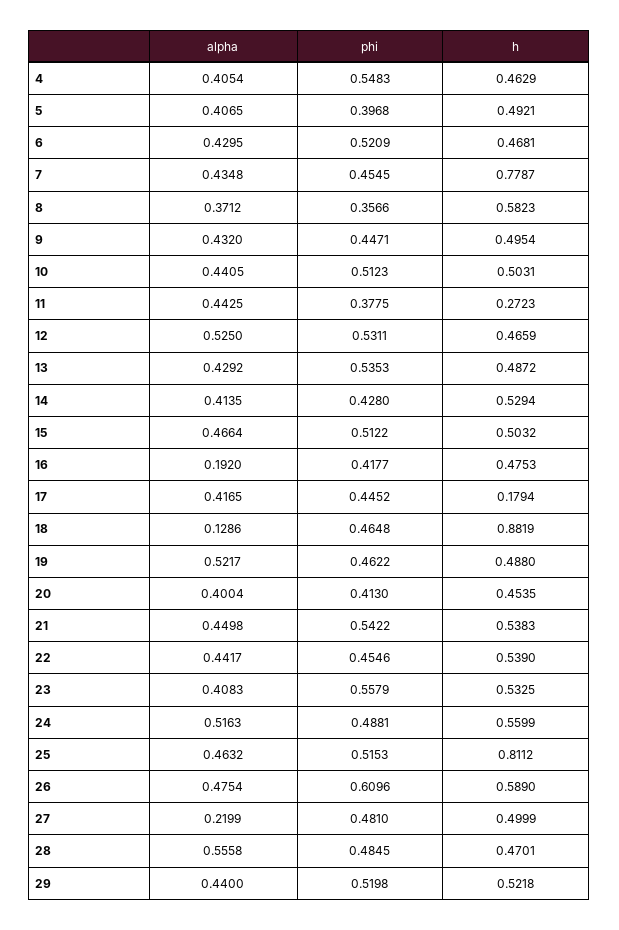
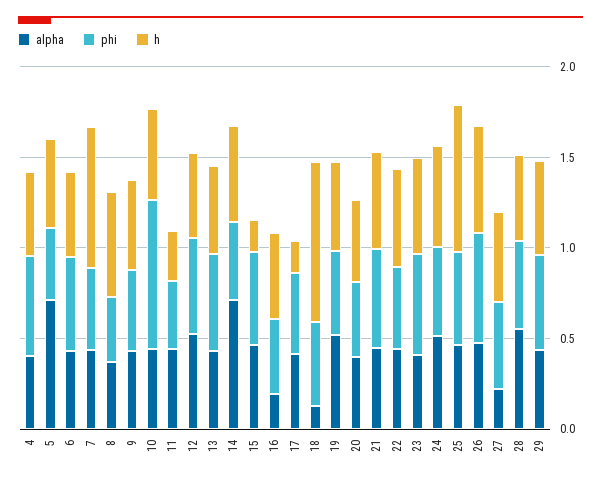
alpha, 5: 0.4065 -> 0.7
phi, 10: 0.5123 -> 0.8
alpha, 14: 0.4135 -> 0.7
h, 15: 0.5032 -> 0.2

